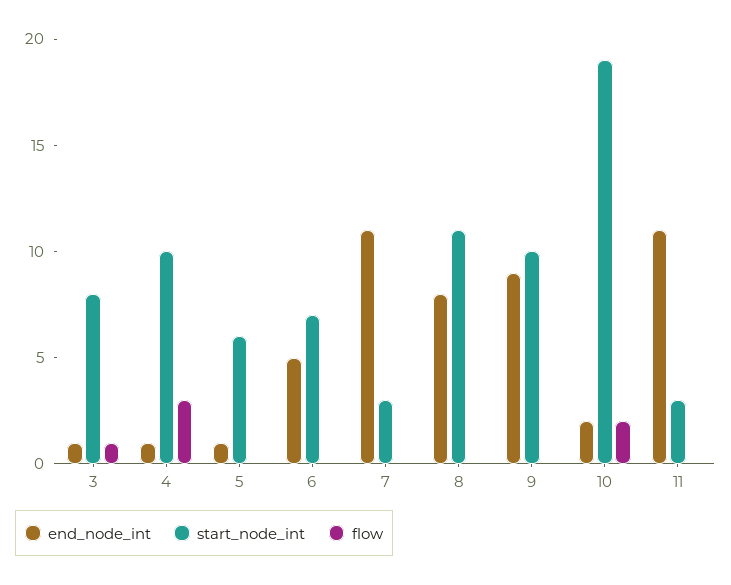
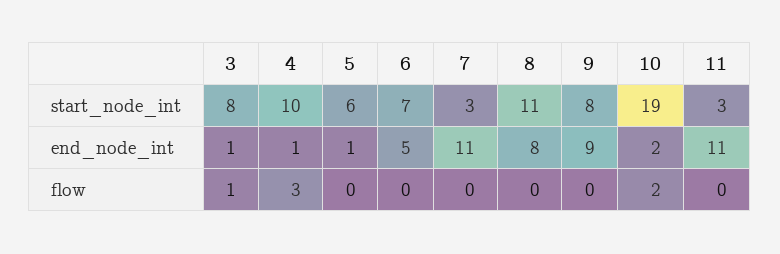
start_node_int, 9: 10 -> 8

